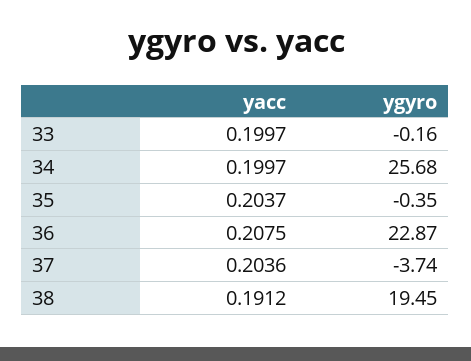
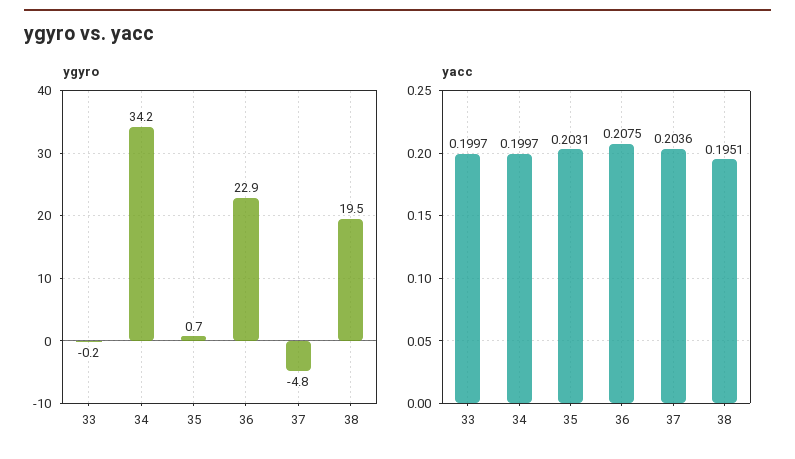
ygyro, 34: 25.68 -> 34.2
yacc, 35: 0.2037 -> 0.2031
ygyro, 35: -0.35 -> 0.7
ygyro, 37: -3.74 -> -4.8
yacc, 38: 0.1912 -> 0.1951

